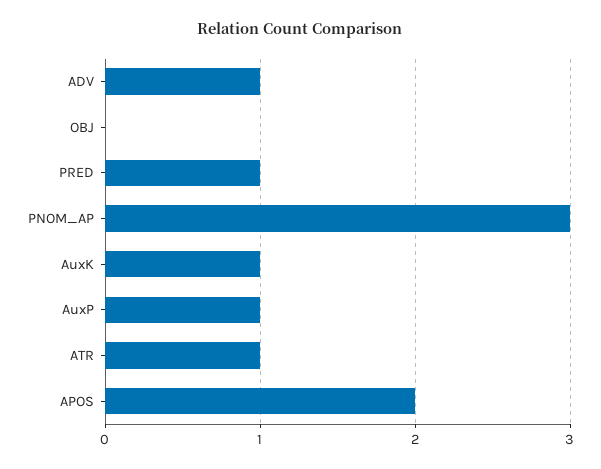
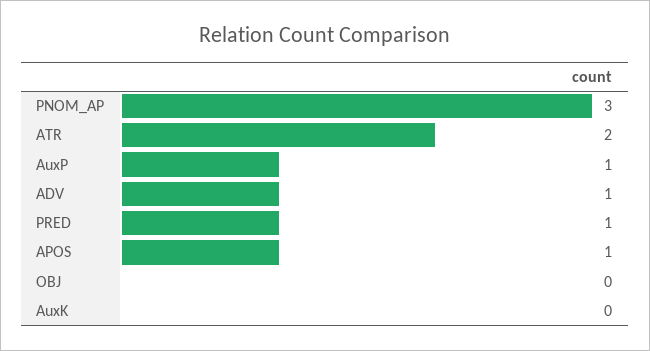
AuxK: 1 -> 0
ATR: 1 -> 2
APOS: 2 -> 1

